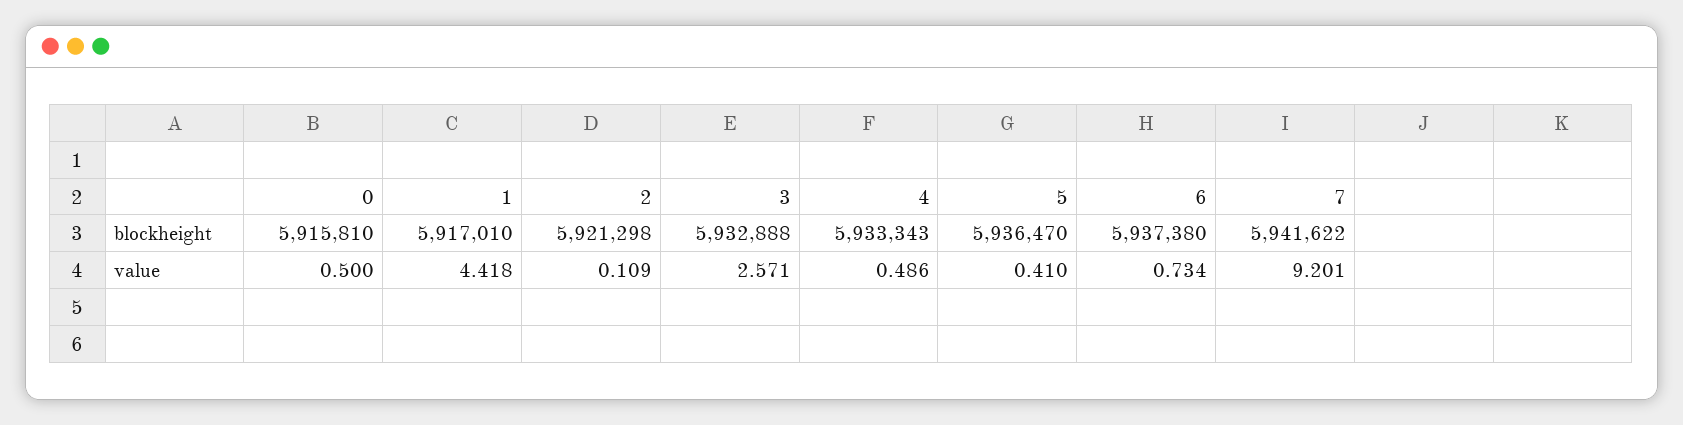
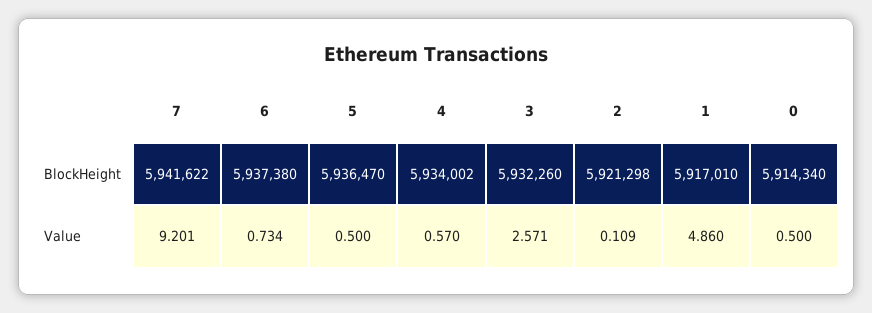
0, blockheight: 5915810 -> 5914340
3, blockheight: 5932888 -> 5932260
4, blockheight: 5933343 -> 5934002
1, value: 4.418 -> 4.86
4, value: 0.486 -> 0.57
5, value: 0.41 -> 0.5

